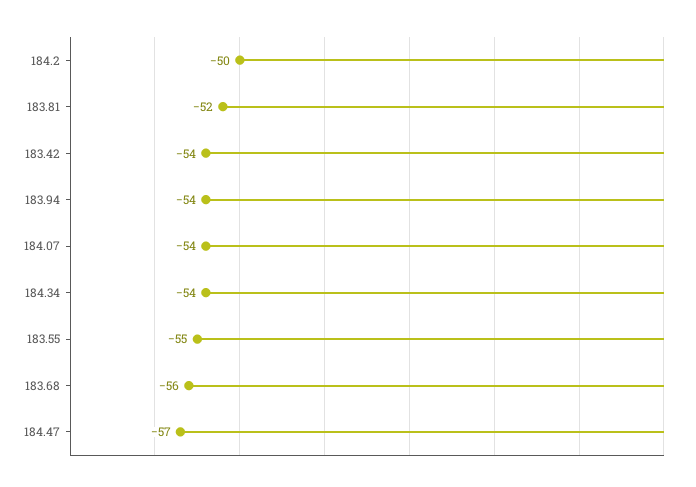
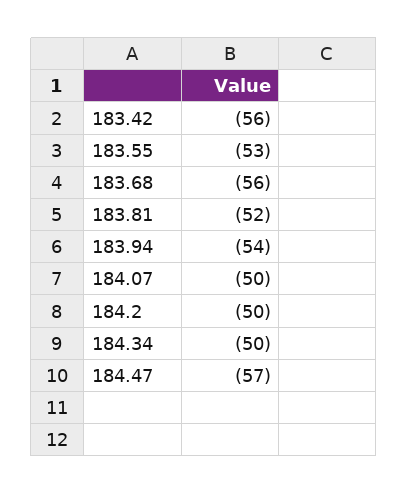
183.42: -54 -> -56
184.07: -54 -> -50
184.34: -54 -> -50
183.55: -55 -> -53

